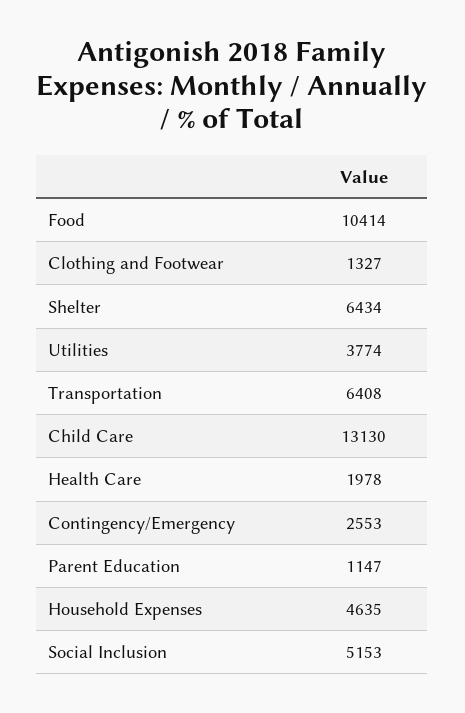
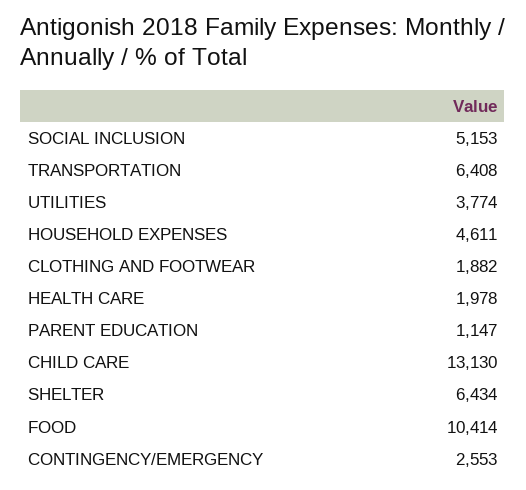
Clothing and Footwear: 1327 -> 1882
Household Expenses: 4635 -> 4611

